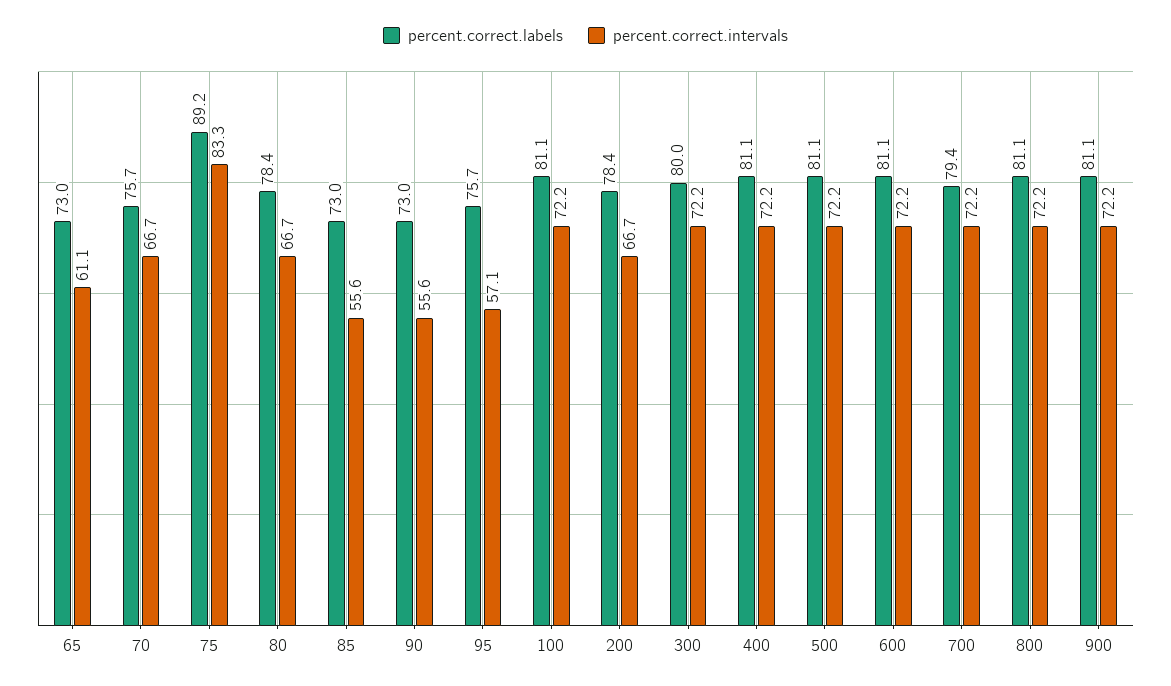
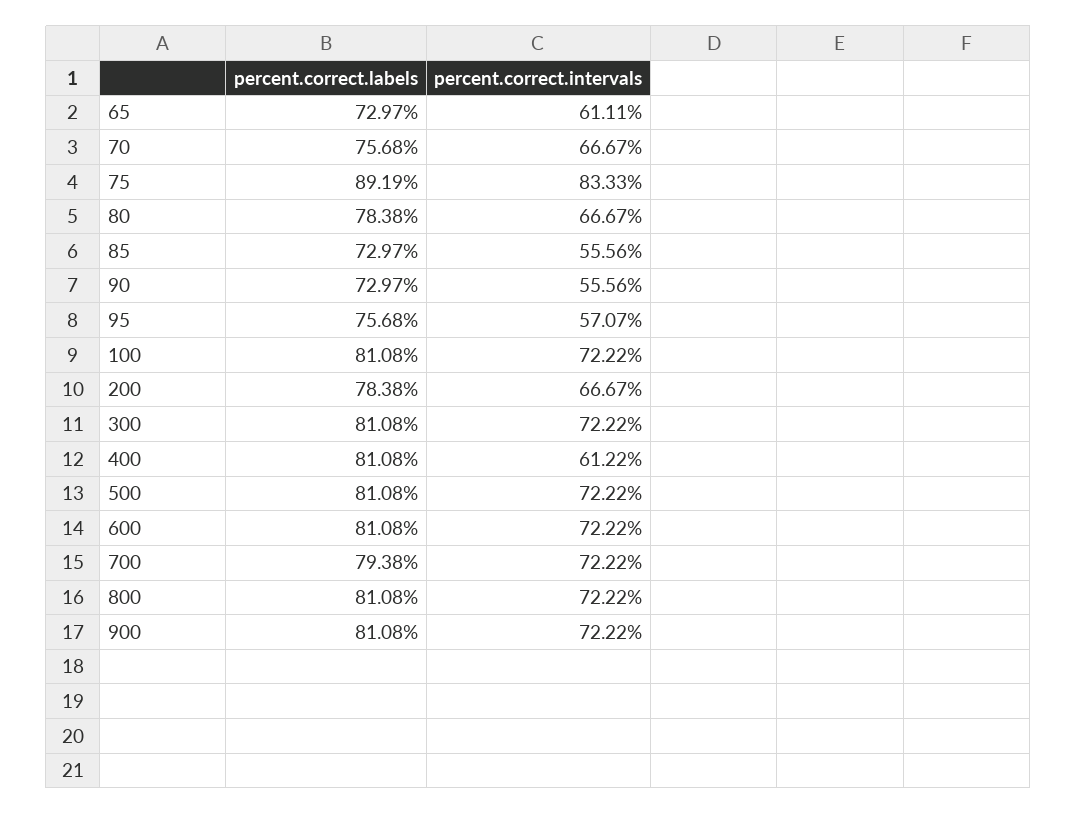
percent.correct.labels, 300: 80 -> 81.08
percent.correct.intervals, 400: 72.2 -> 61.22

